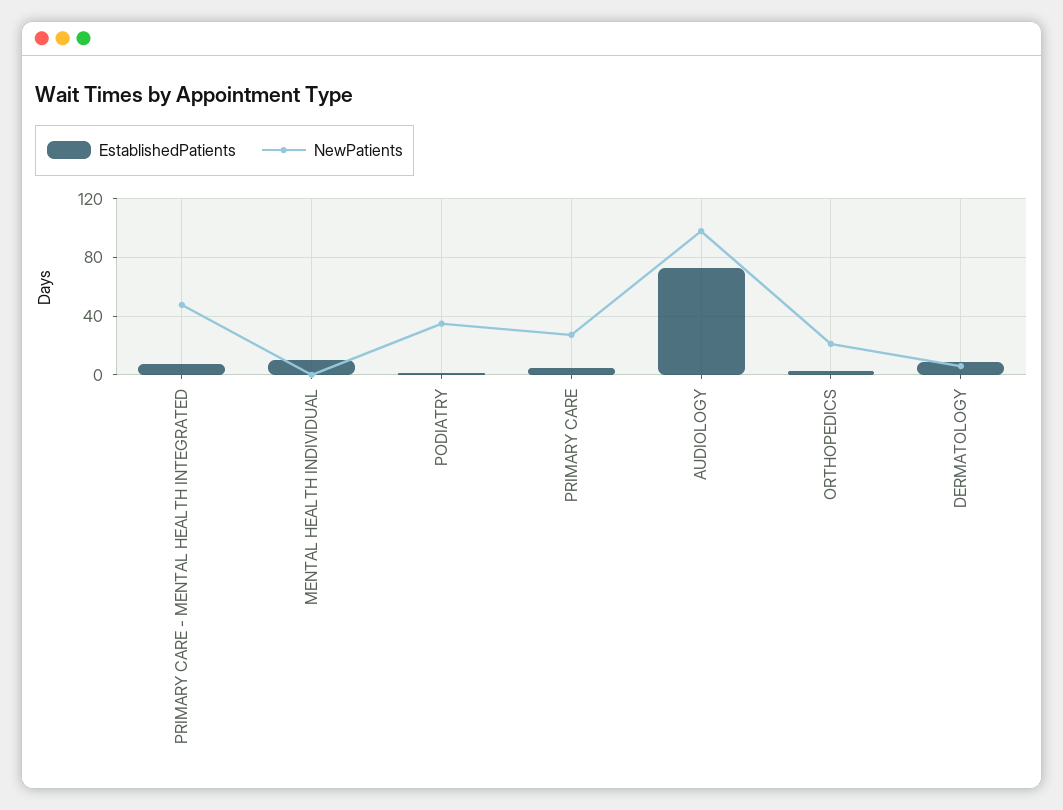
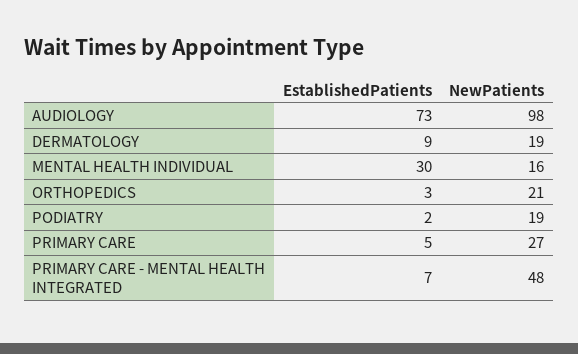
EstablishedPatients, MENTAL HEALTH INDIVIDUAL: 10 -> 30
NewPatients, MENTAL HEALTH INDIVIDUAL: 0 -> 16
NewPatients, PODIATRY: 35 -> 19
NewPatients, DERMATOLOGY: 5 -> 19

